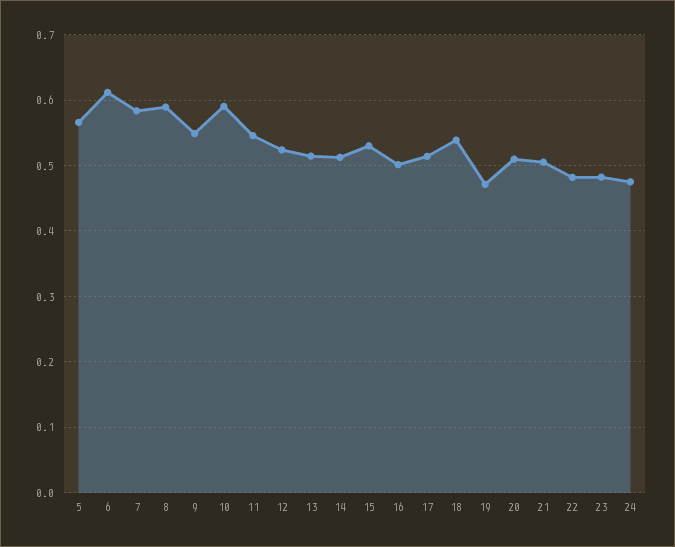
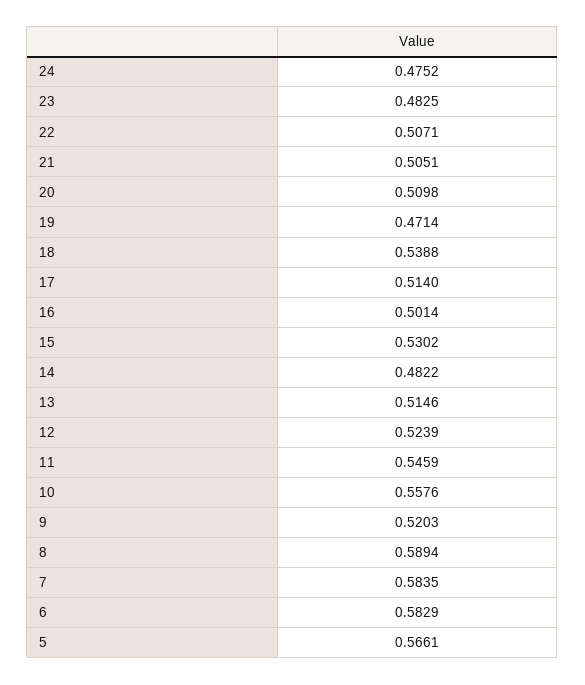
6: 0.61 -> 0.5829
9: 0.55 -> 0.5203
10: 0.59 -> 0.5576
14: 0.51 -> 0.4822
22: 0.48 -> 0.5071

